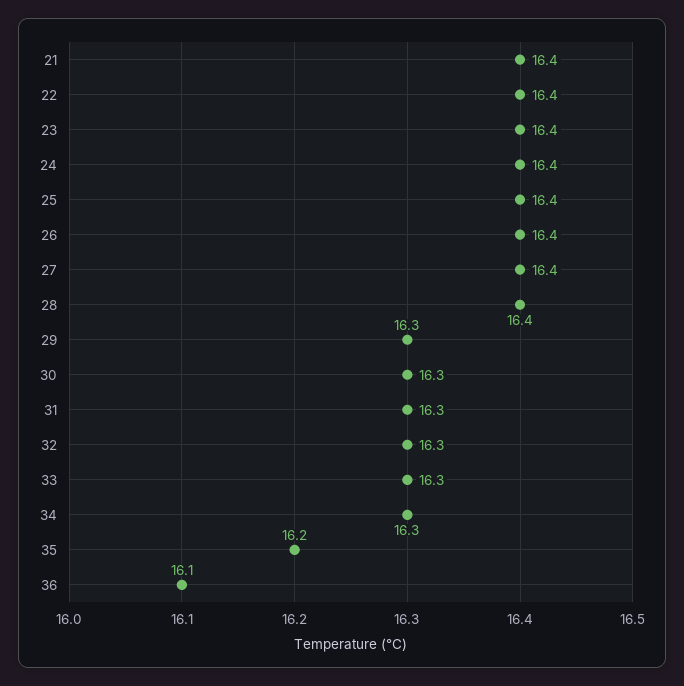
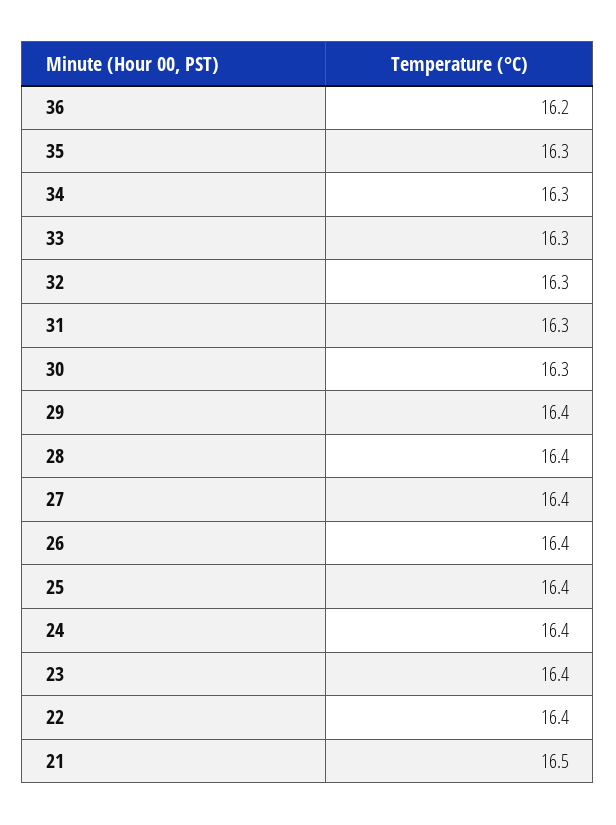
21: 16.4 -> 16.5
29: 16.3 -> 16.4
35: 16.2 -> 16.3
36: 16.1 -> 16.2

